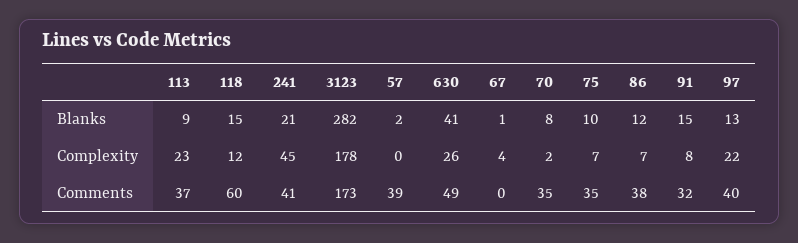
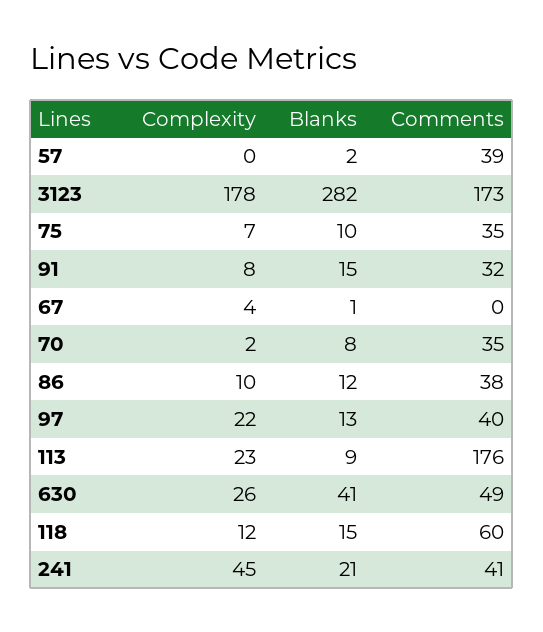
86, Complexity: 7 -> 10
113, Comments: 37 -> 176

